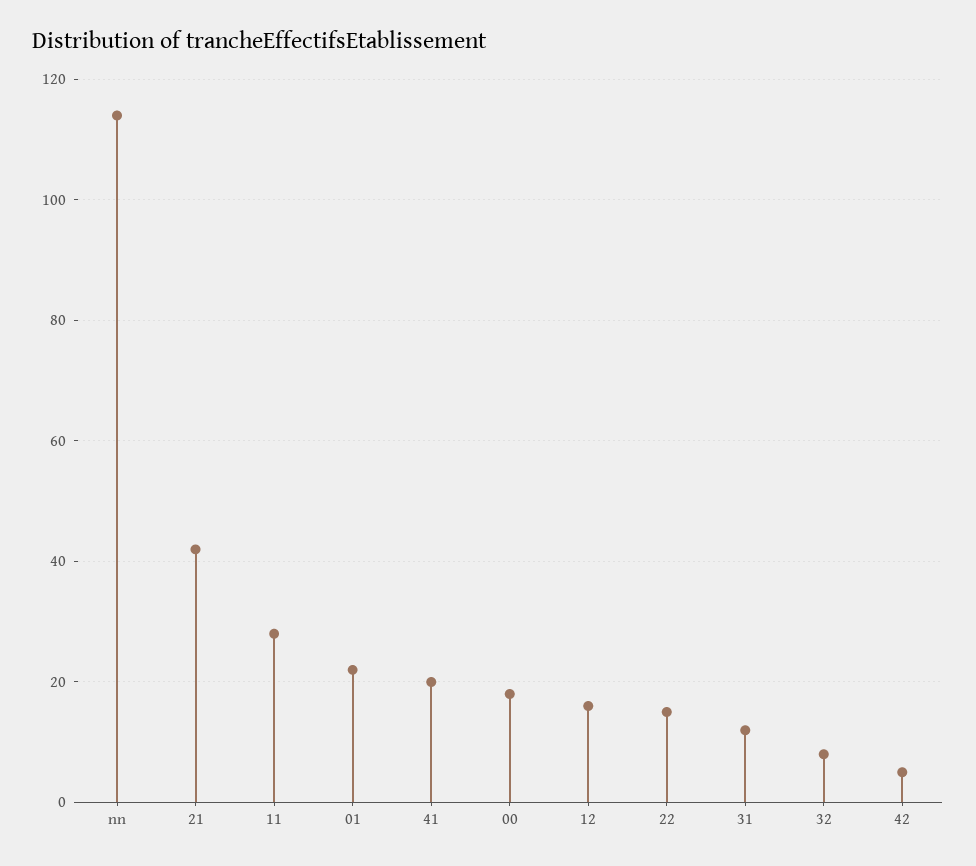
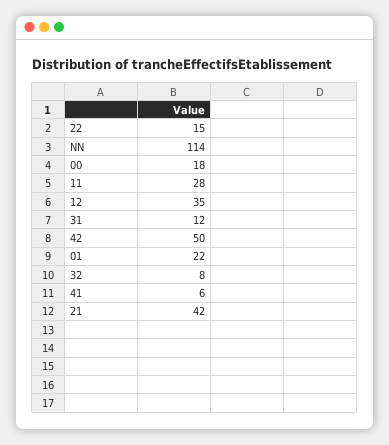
41: 20 -> 6
12: 15 -> 35
42: 5 -> 50

